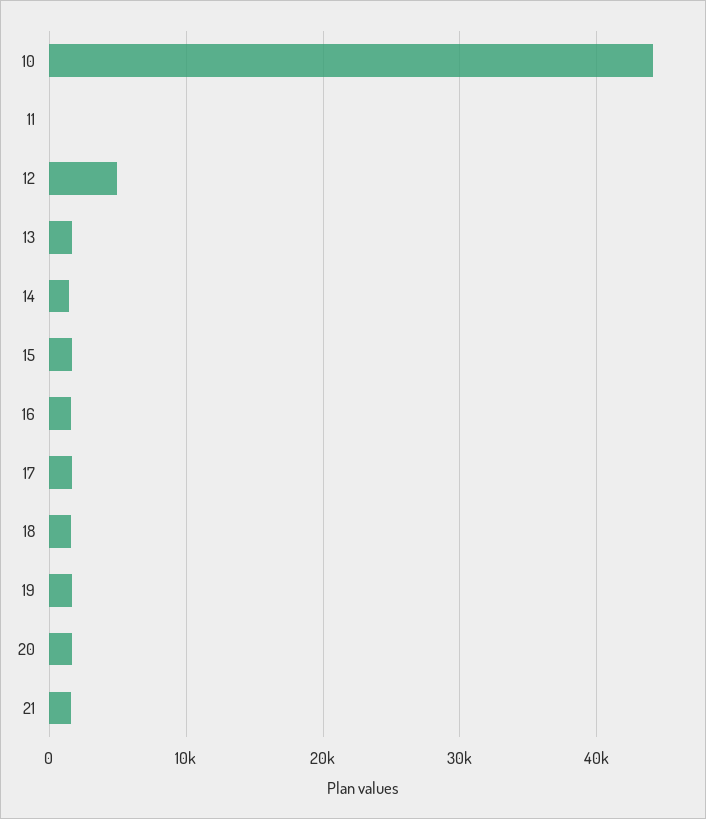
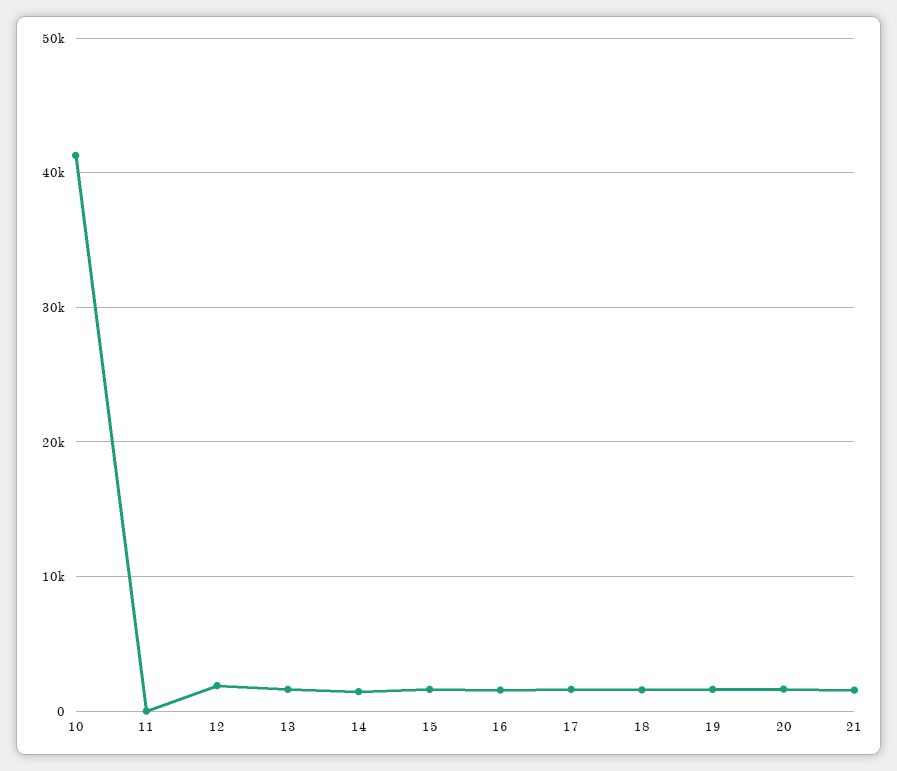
10: 44000 -> 41000
12: 5000 -> 2000

